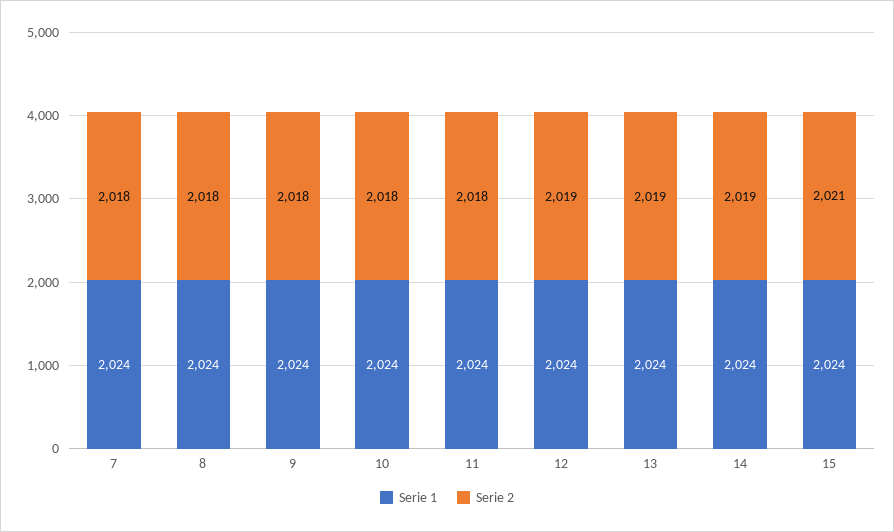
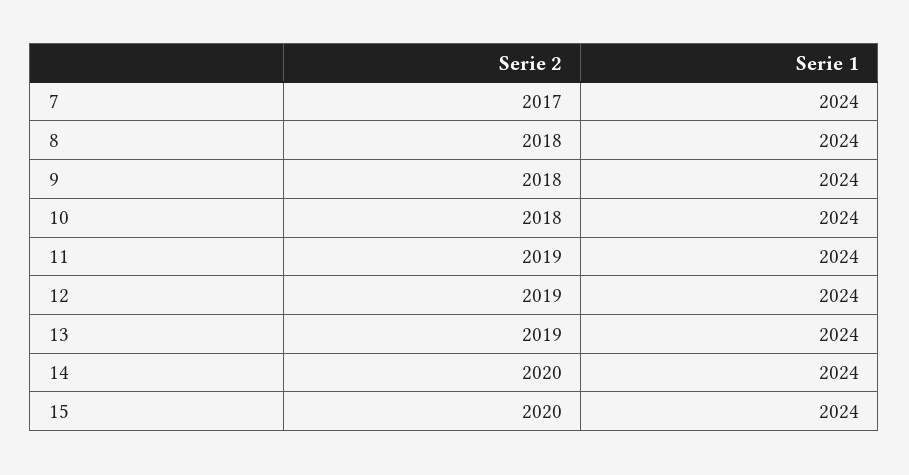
Serie 2, 7: 2018 -> 2017
Serie 2, 11: 2018 -> 2019
Serie 2, 14: 2019 -> 2020
Serie 2, 15: 2021 -> 2020

